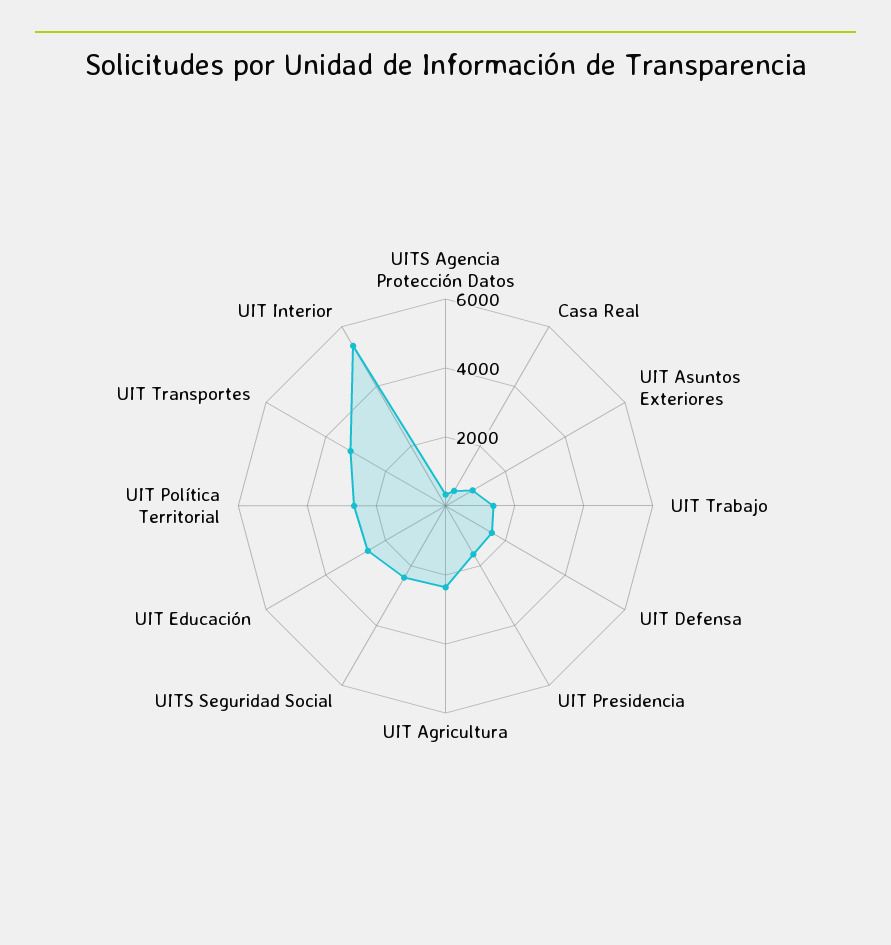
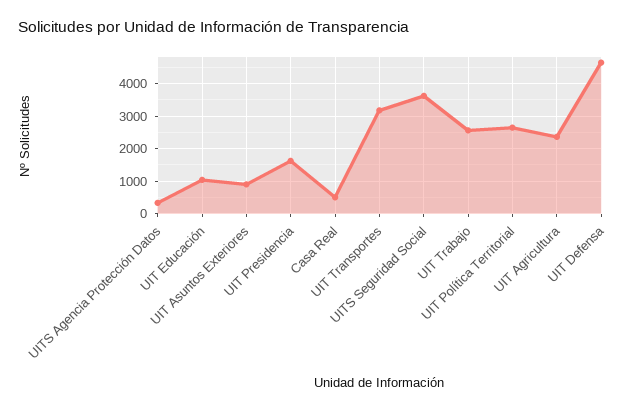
UIT Trabajo: 1500 -> 2600
UIT Defensa: 1500 -> 4600
UITS Seguridad Social: 2500 -> 3600
UIT Educación: 2500 -> 1000
UIT Interior: 5500 -> none

